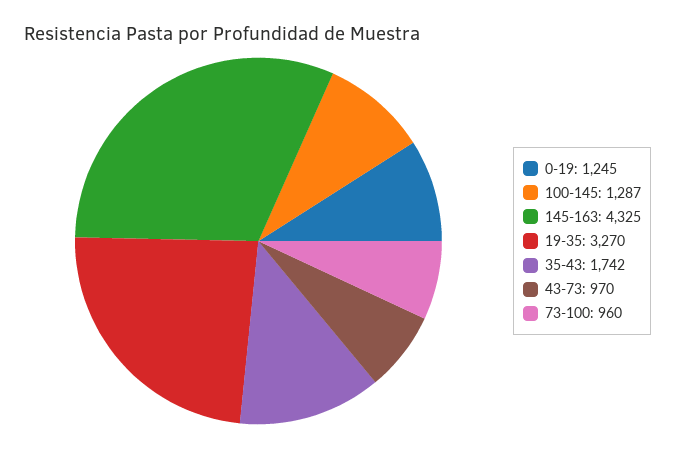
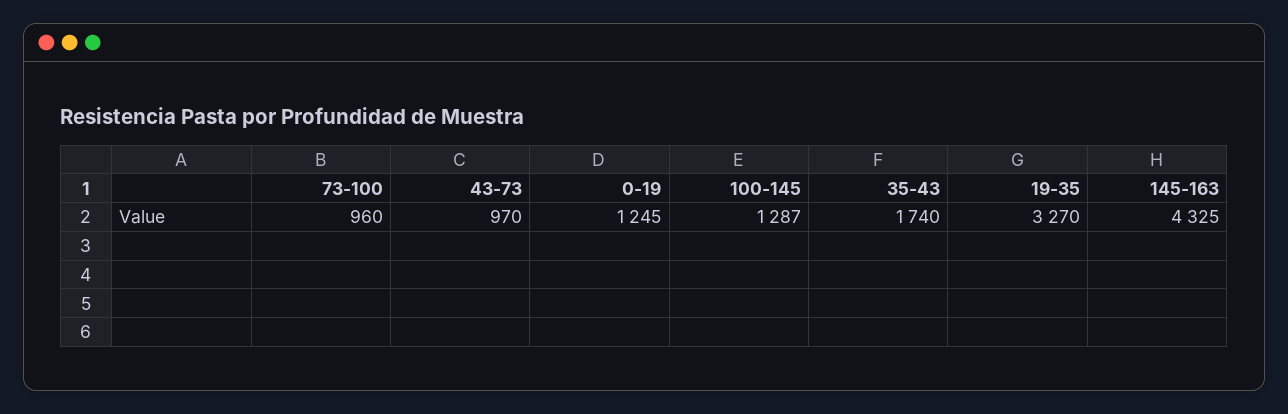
35-43: 1742 -> 1740

